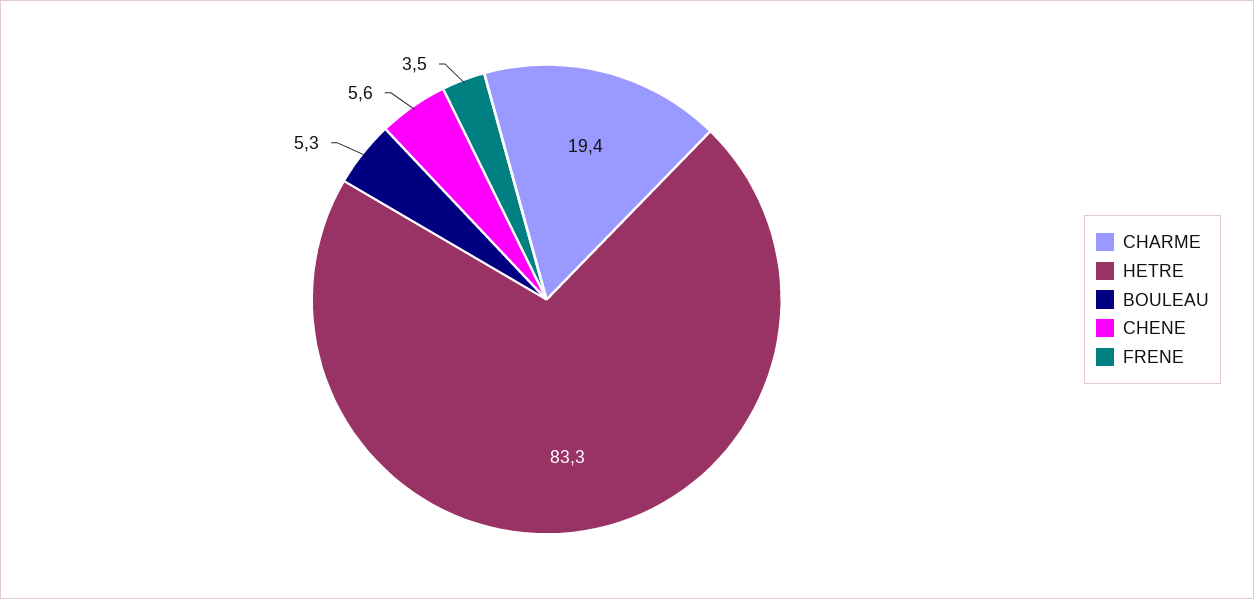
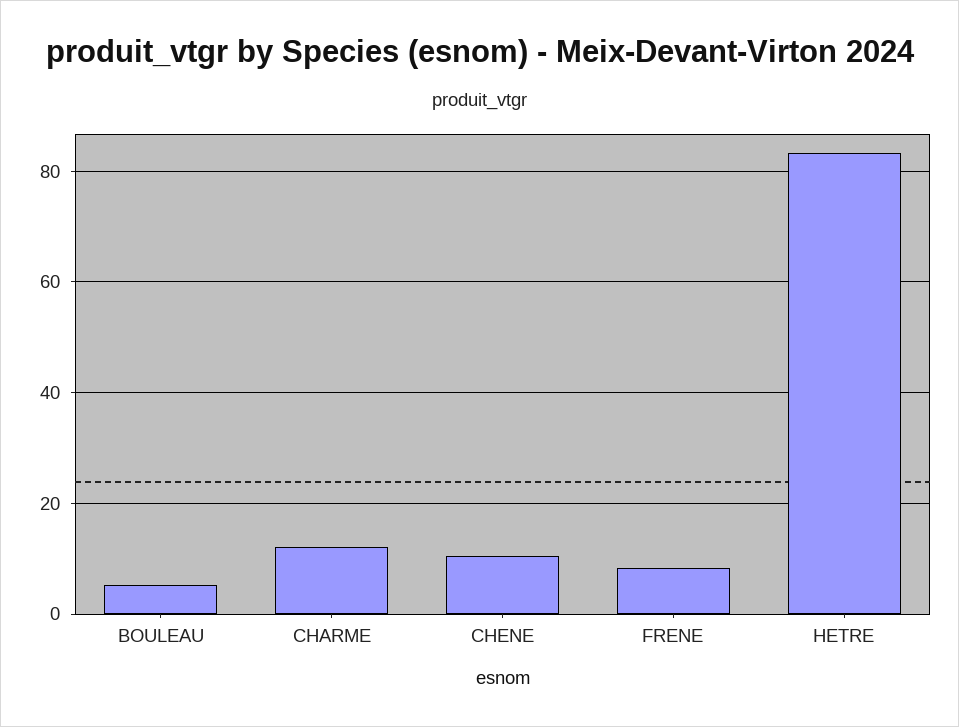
CHARME: 19.4 -> 12
CHENE: 5.6 -> 10
FRENE: 3.5 -> 8

